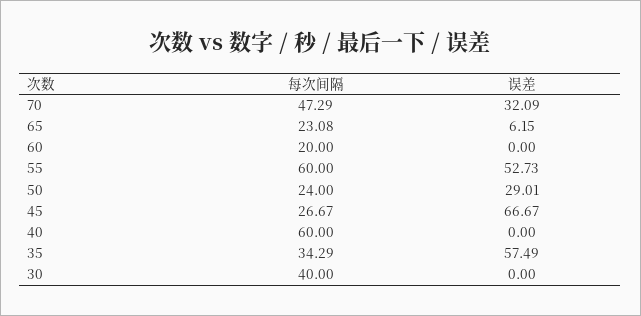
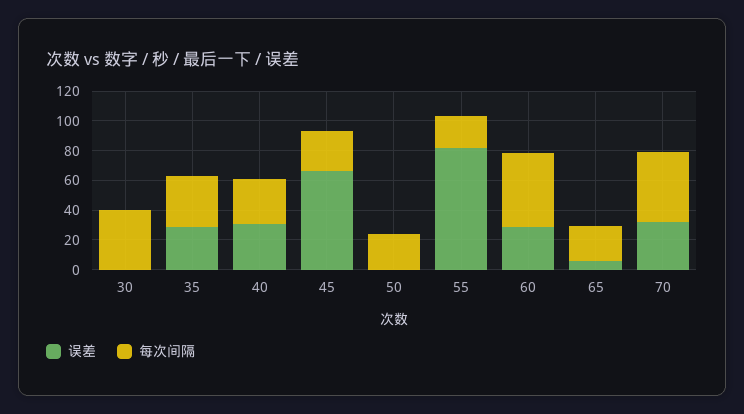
每次间隔, 60: 20 -> 50
误差, 60: 0 -> 30
每次间隔, 55: 60 -> 20
误差, 55: 52.73 -> 80
误差, 50: 29.01 -> 0
每次间隔, 40: 60 -> 30
误差, 40: 0 -> 30
误差, 35: 57.49 -> 30

